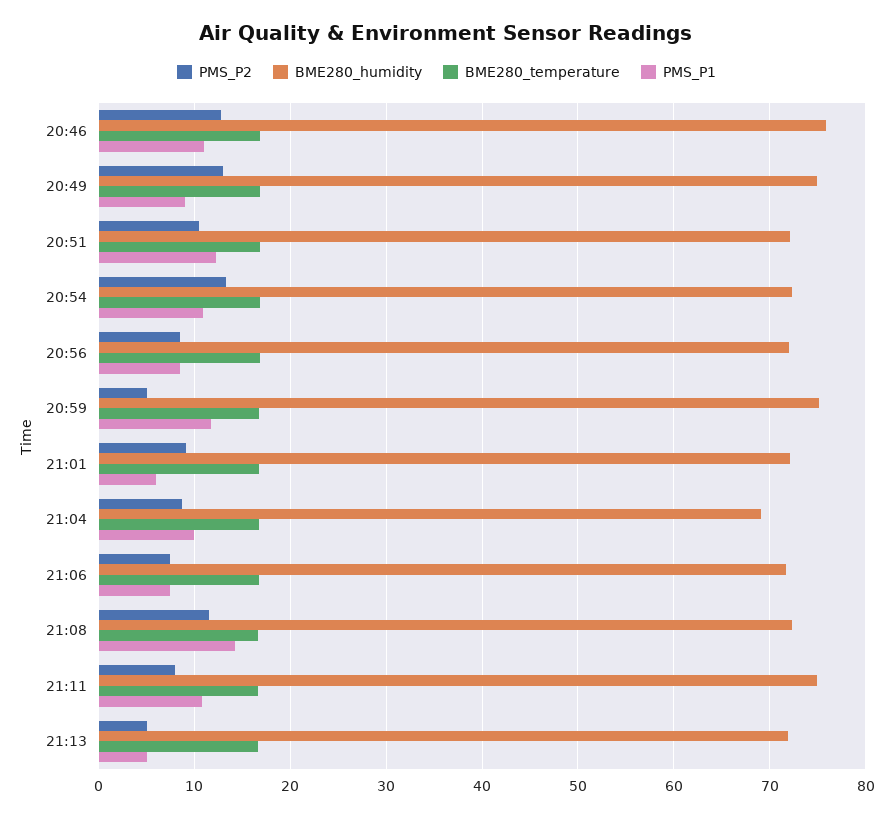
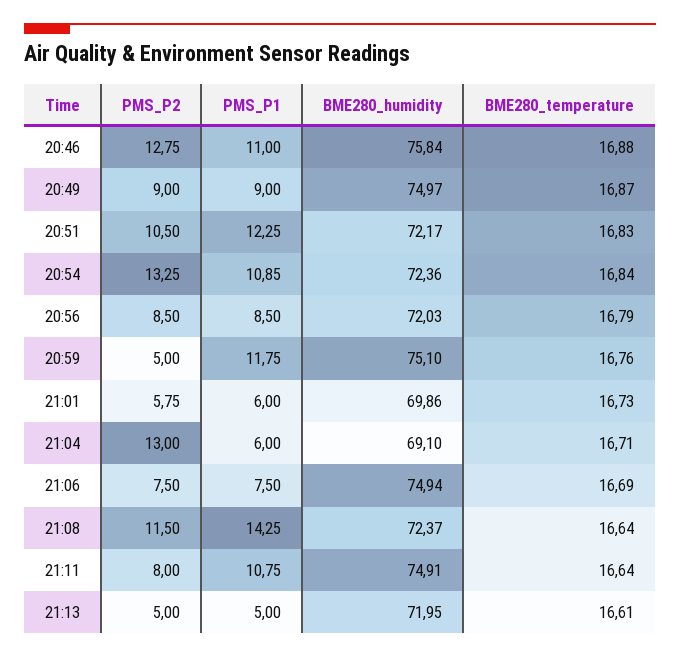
PMS_P2, 20:49: 13 -> 9
PMS_P2, 21:01: 9 -> 5.75
BME280_humidity, 21:01: 72 -> 69.86
PMS_P2, 21:04: 9 -> 13
PMS_P1, 21:04: 10 -> 6
BME280_humidity, 21:06: 72 -> 74.94

